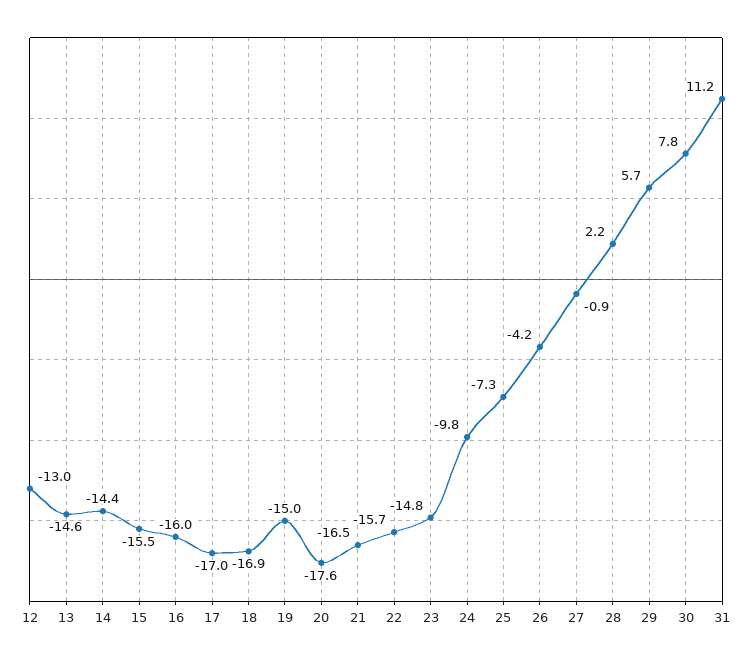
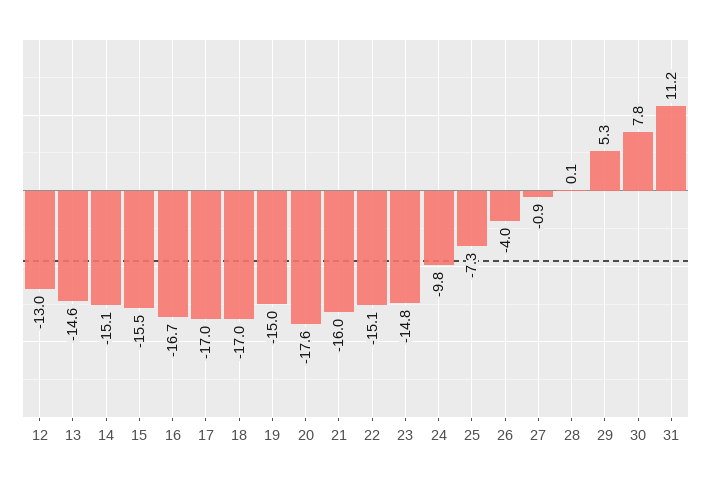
14: -14.4 -> -15.1
16: -16 -> -16.7
18: -16.9 -> -17
21: -16.5 -> -16
22: -15.7 -> -15.1
26: -4.2 -> -4
28: 2.2 -> 0.1
29: 5.7 -> 5.3

